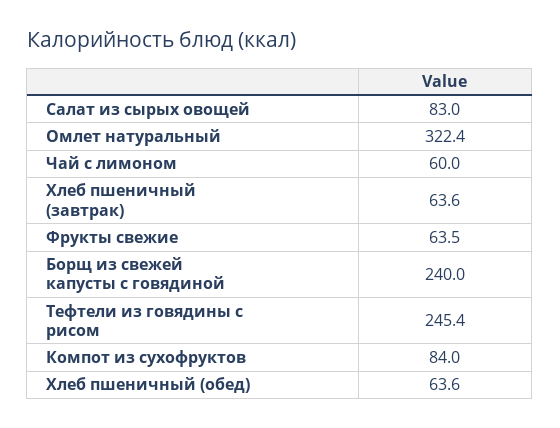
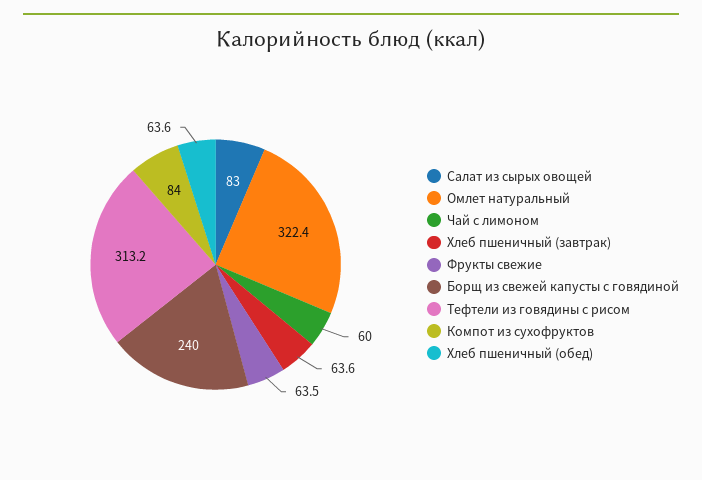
Тефтели из говядины с рисом: 245.4 -> 313.2

